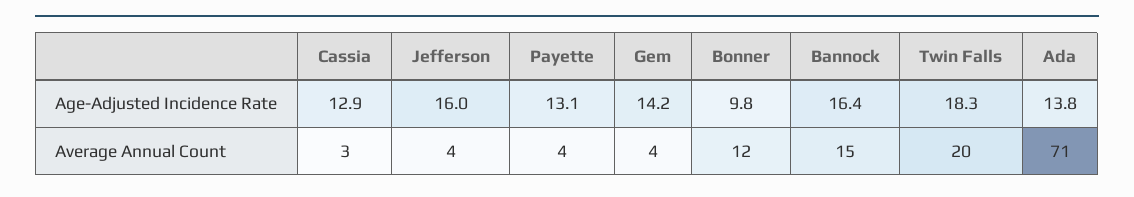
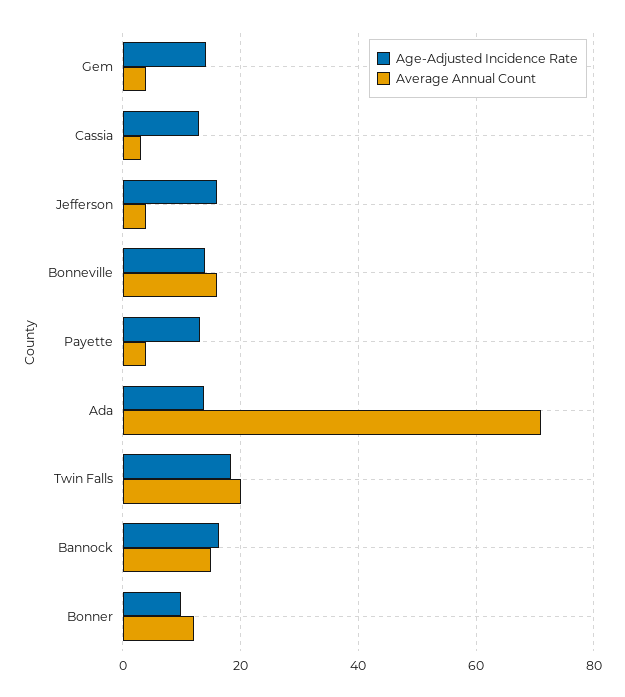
Age-Adjusted Incidence Rate, Bonneville: none -> 14
Average Annual Count, Bonneville: none -> 16

